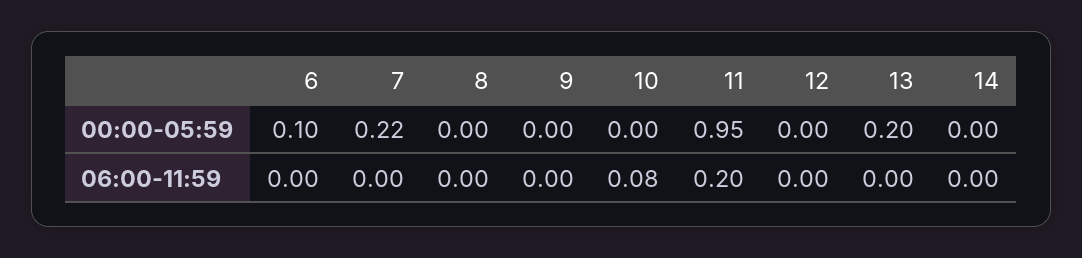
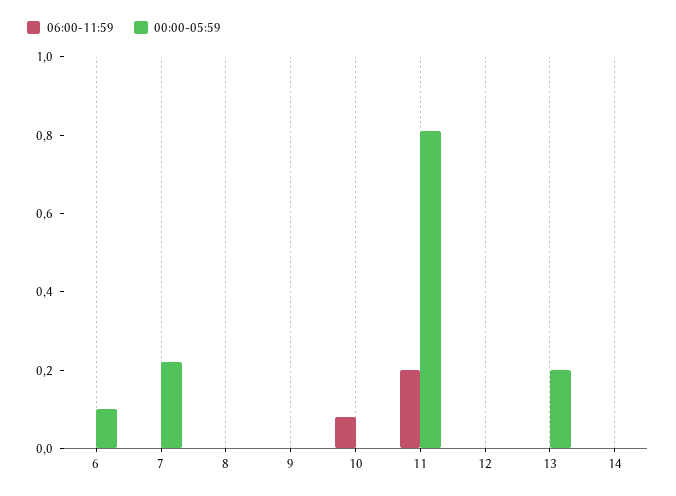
00:00-05:59, 11: 0.95 -> 0.8

